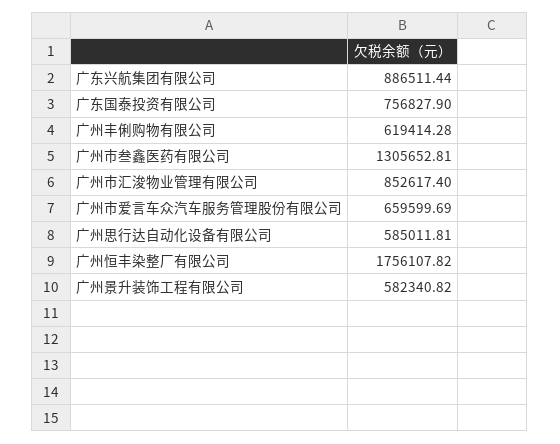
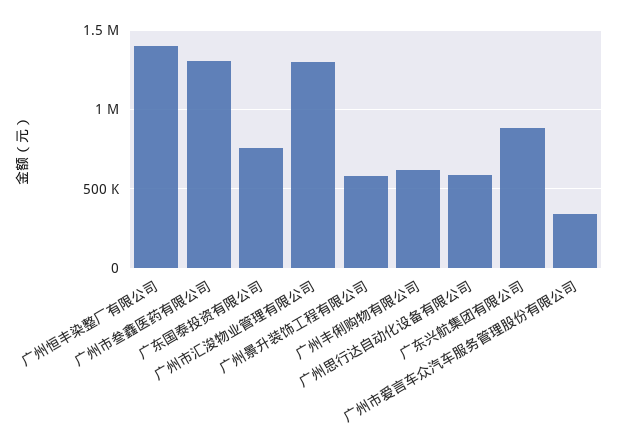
广州市汇浚物业管理有限公司: 852617.4 -> 1300000
广州市爱言车众汽车服务管理股份有限公司: 659599.69 -> 350000
广州恒丰染整厂有限公司: 1756107.82 -> 1400000

